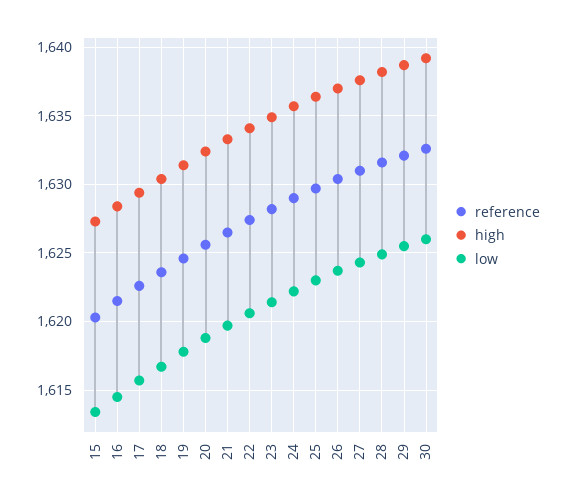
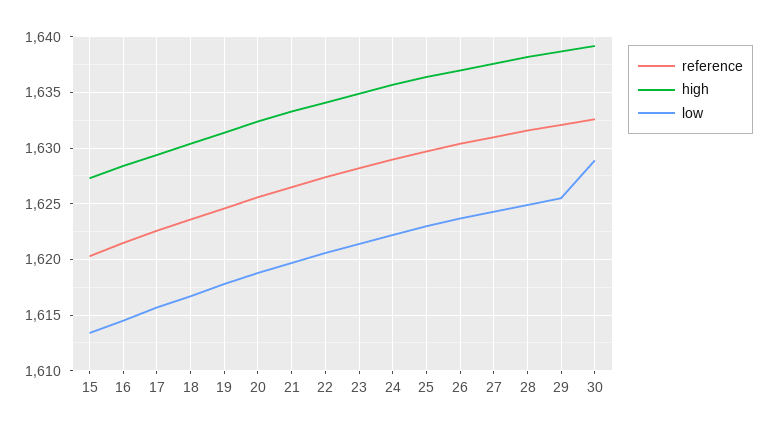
low, 30: 1626 -> 1629

